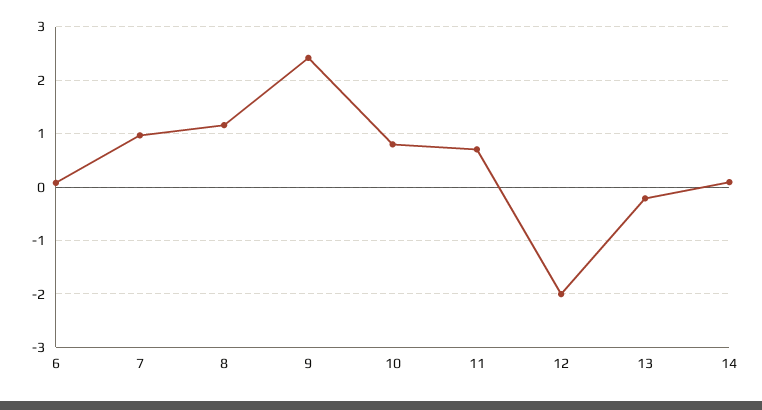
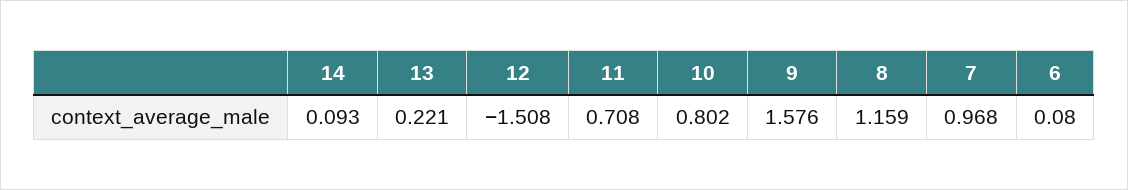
9: 2.4 -> 1.576
12: -2 -> -1.508
13: -0.2 -> 0.221

